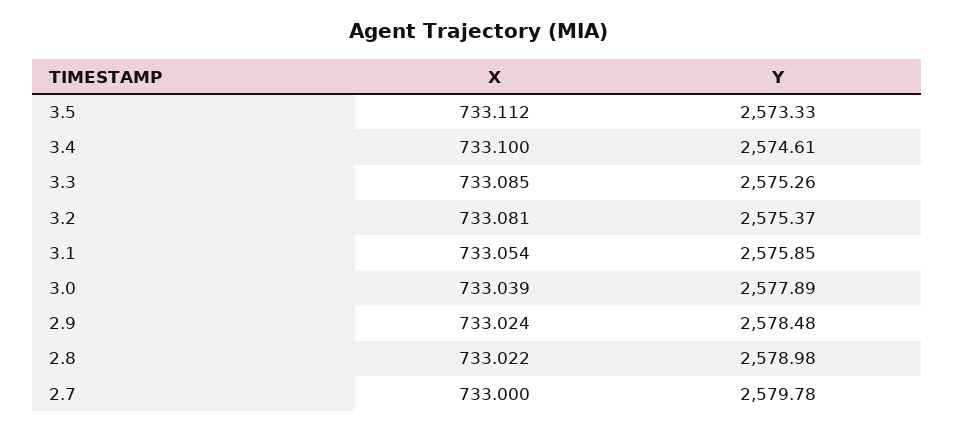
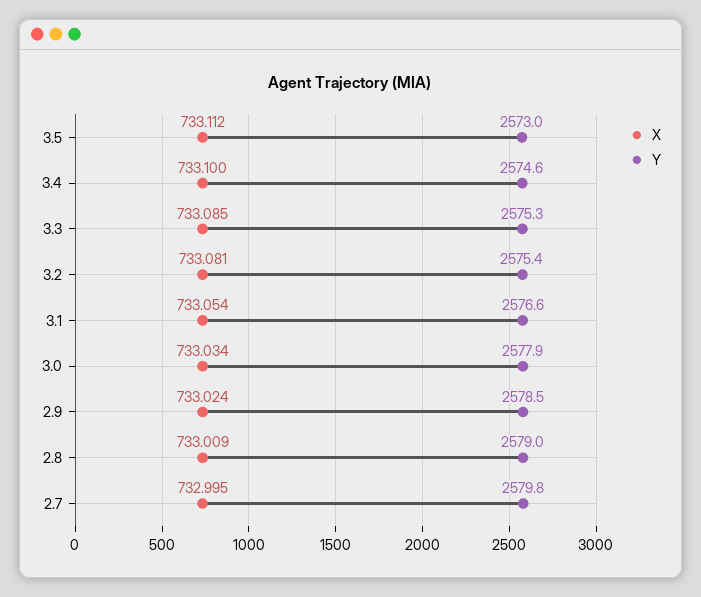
Y, 3.5: 2573.33 -> 2573
Y, 3.1: 2575.85 -> 2576.6
X, 3.0: 733.039 -> 733.034
X, 2.8: 733.022 -> 733.009
X, 2.7: 733 -> 732.995

